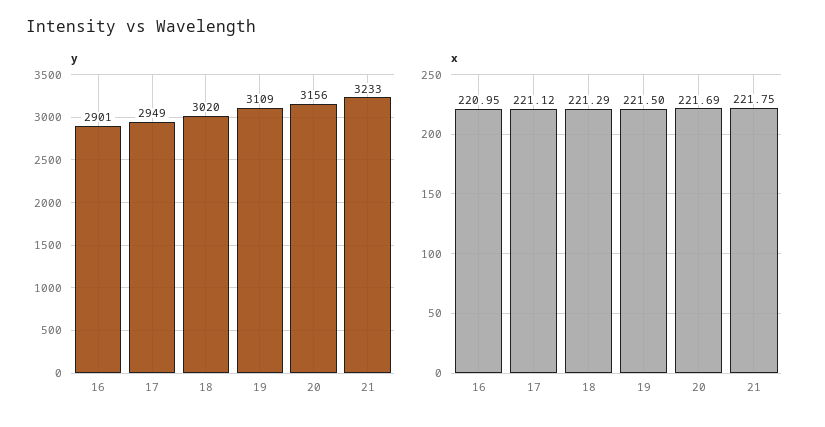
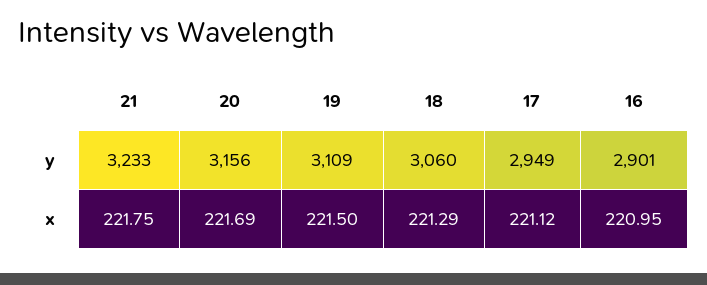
y, 18: 3020 -> 3060

